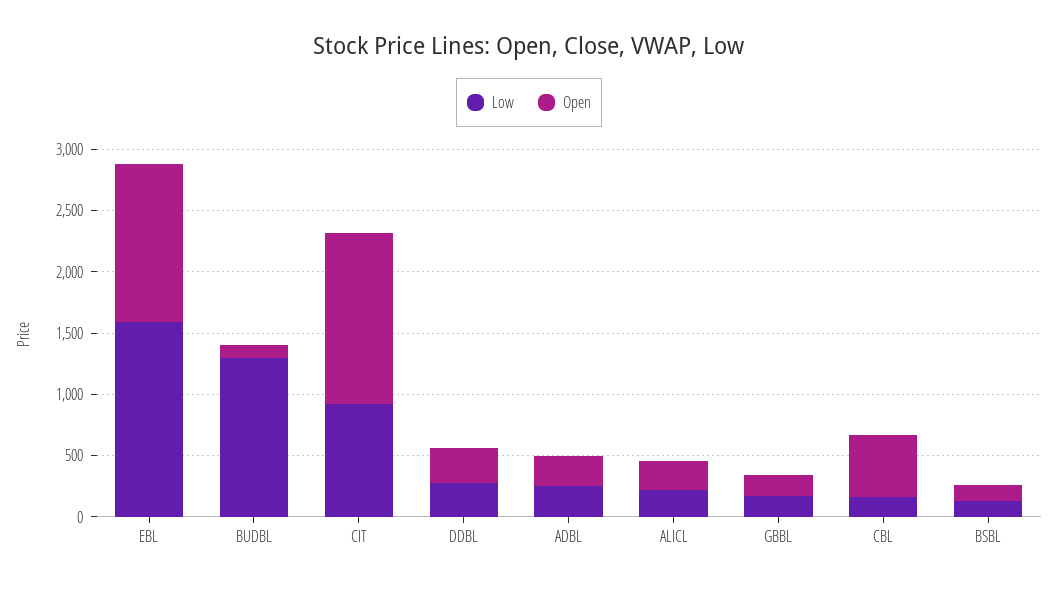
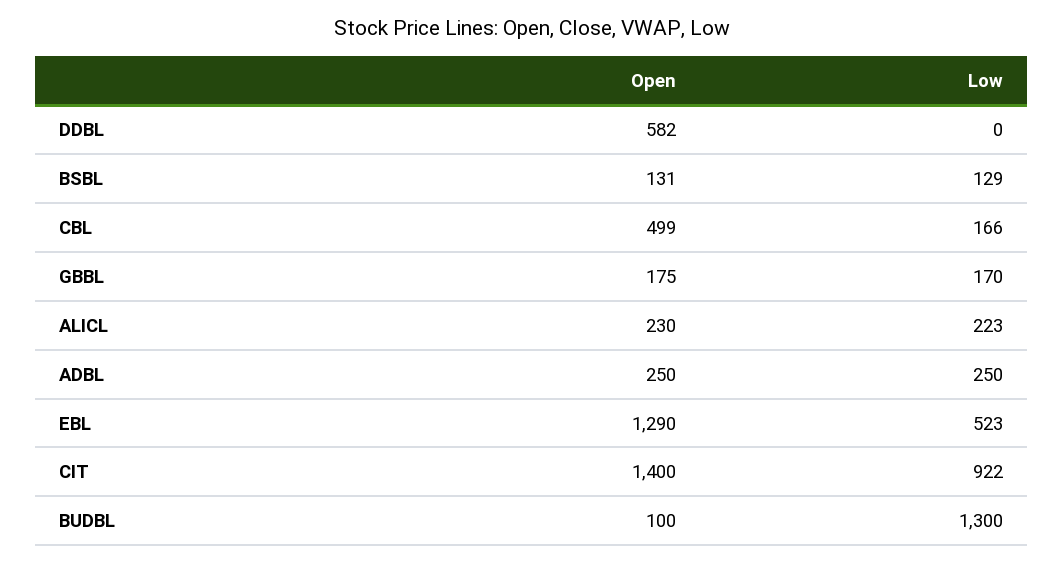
Low, EBL: 1600 -> 523
Low, DDBL: 300 -> 0
Open, DDBL: 300 -> 582

